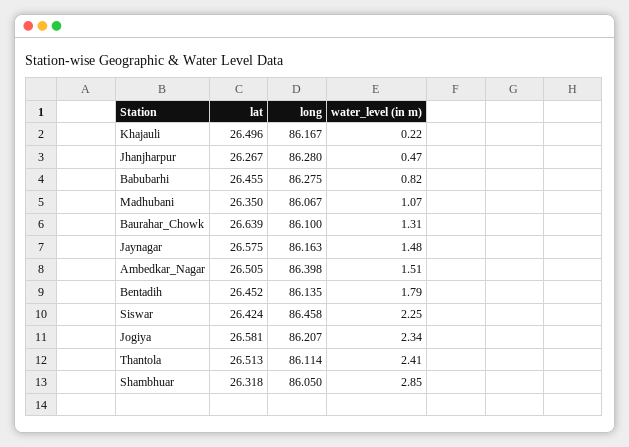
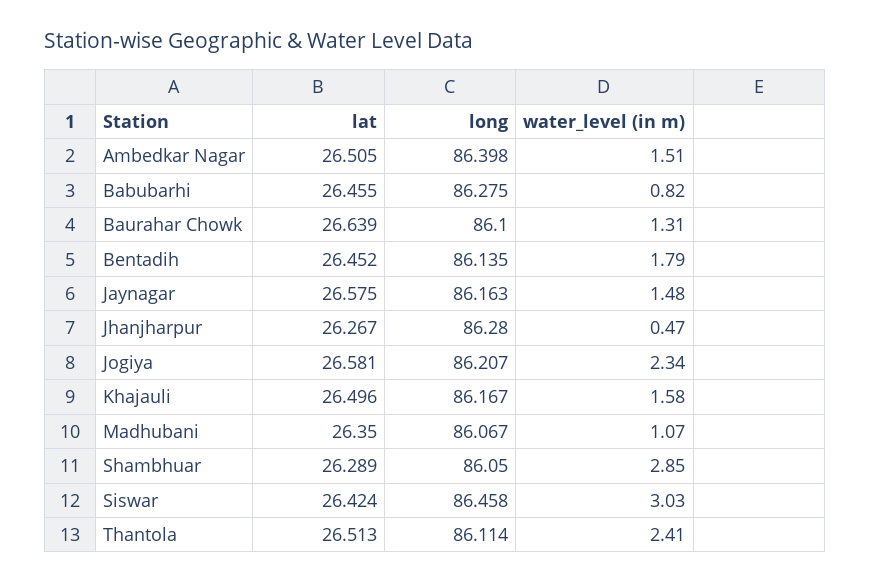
water_level (in m), Khajauli: 0.22 -> 1.58
water_level (in m), Siswar: 2.25 -> 3.03
lat, Shambhuar: 26.318 -> 26.289

